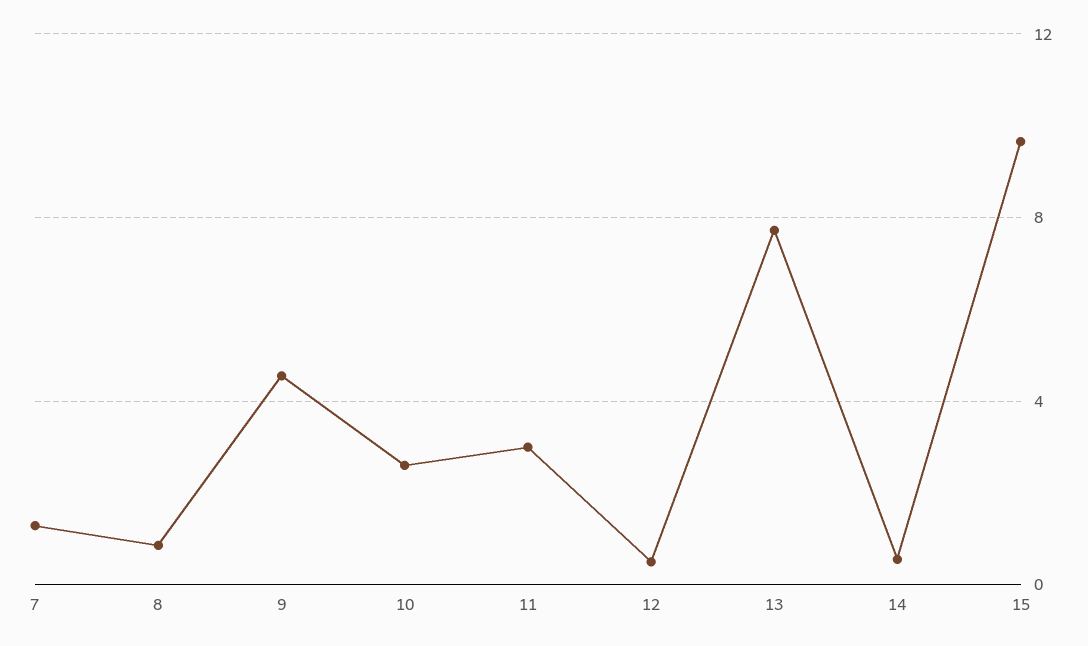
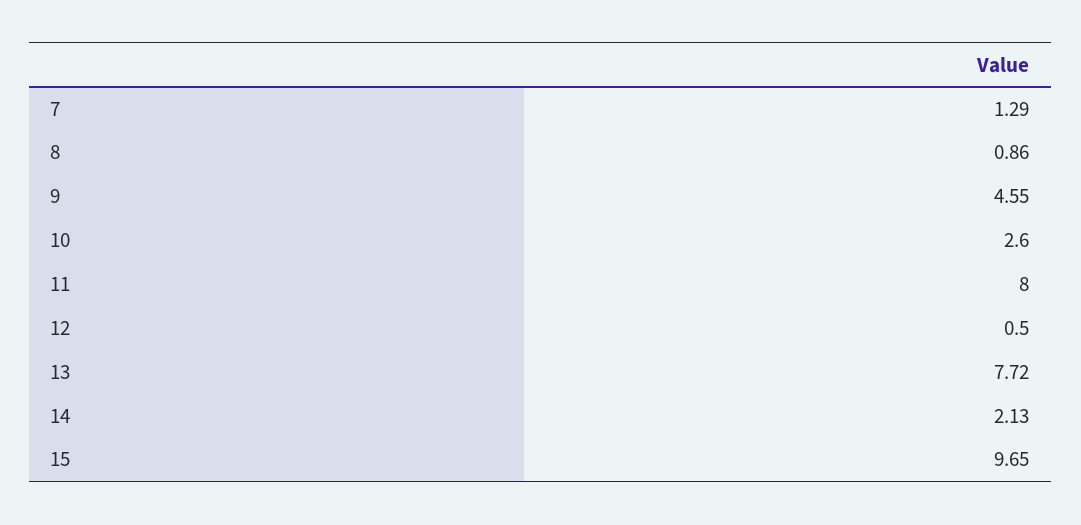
11: 3 -> 8
14: 0.5 -> 2.13

